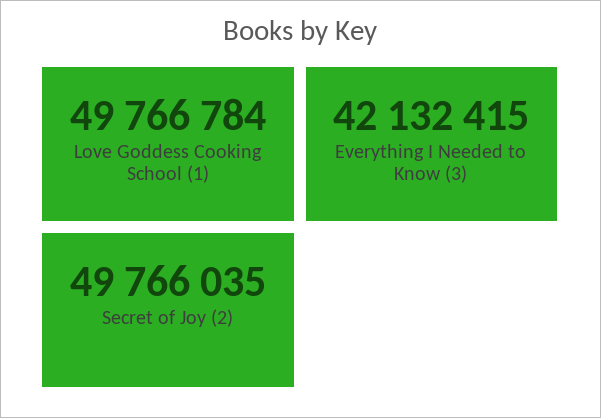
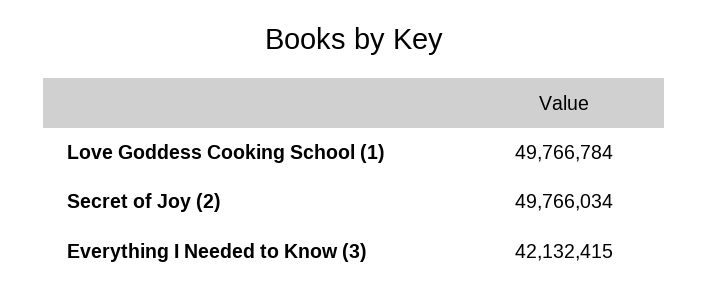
Secret of Joy (2): 49766035 -> 49766034

